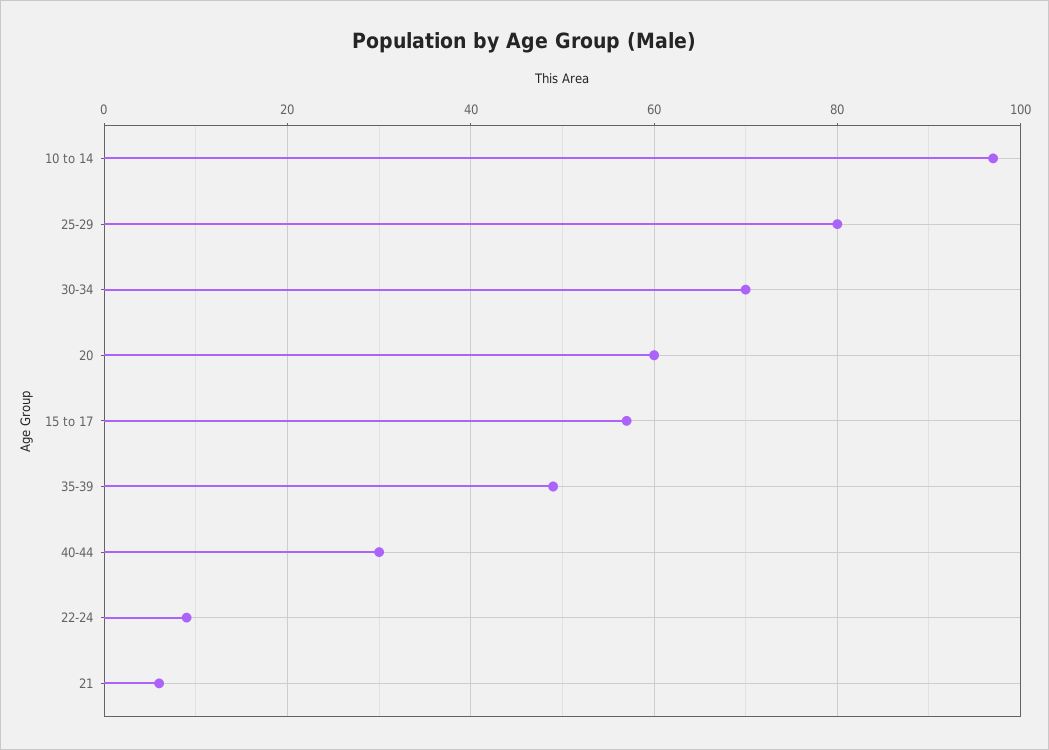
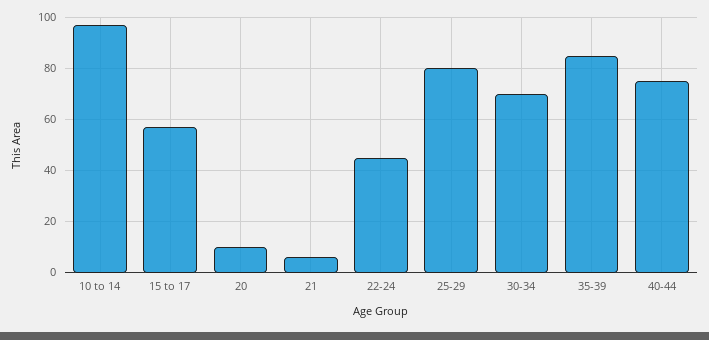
20: 60 -> 10
35-39: 50 -> 85
40-44: 30 -> 75
22-24: 10 -> 45

